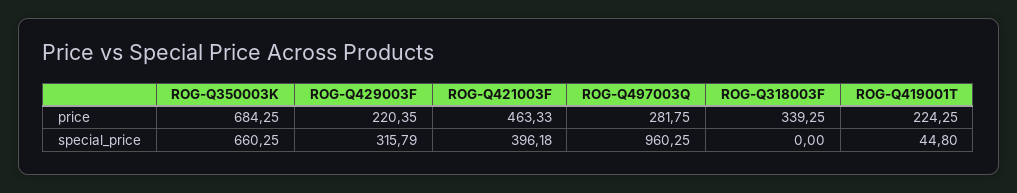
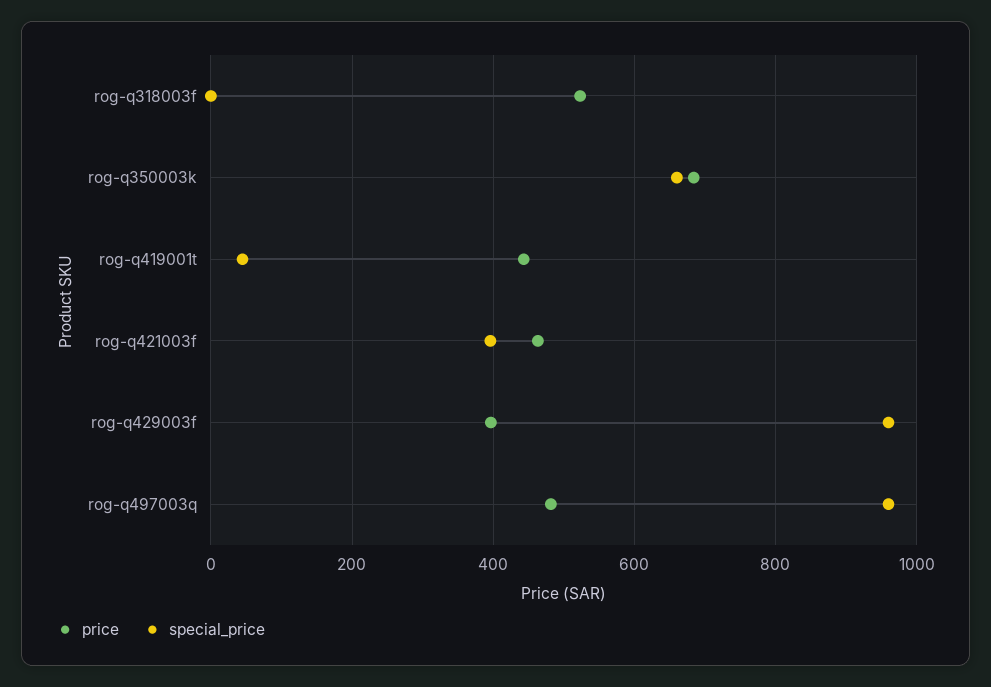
price, ROG-Q429003F: 220.35 -> 400
price, ROG-Q497003Q: 281.75 -> 480
price, ROG-Q318003F: 339.25 -> 520
price, ROG-Q419001T: 224.25 -> 440
special_price, ROG-Q429003F: 315.79 -> 960

